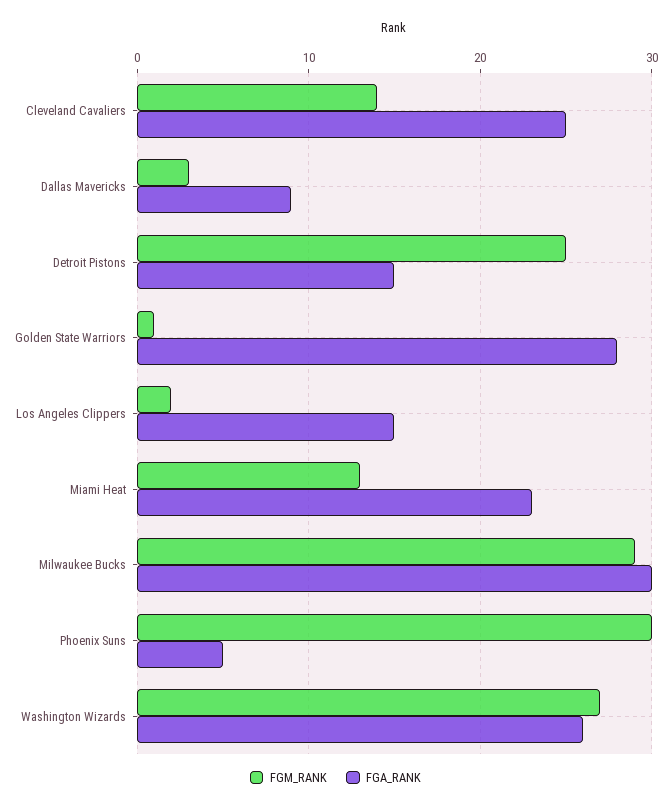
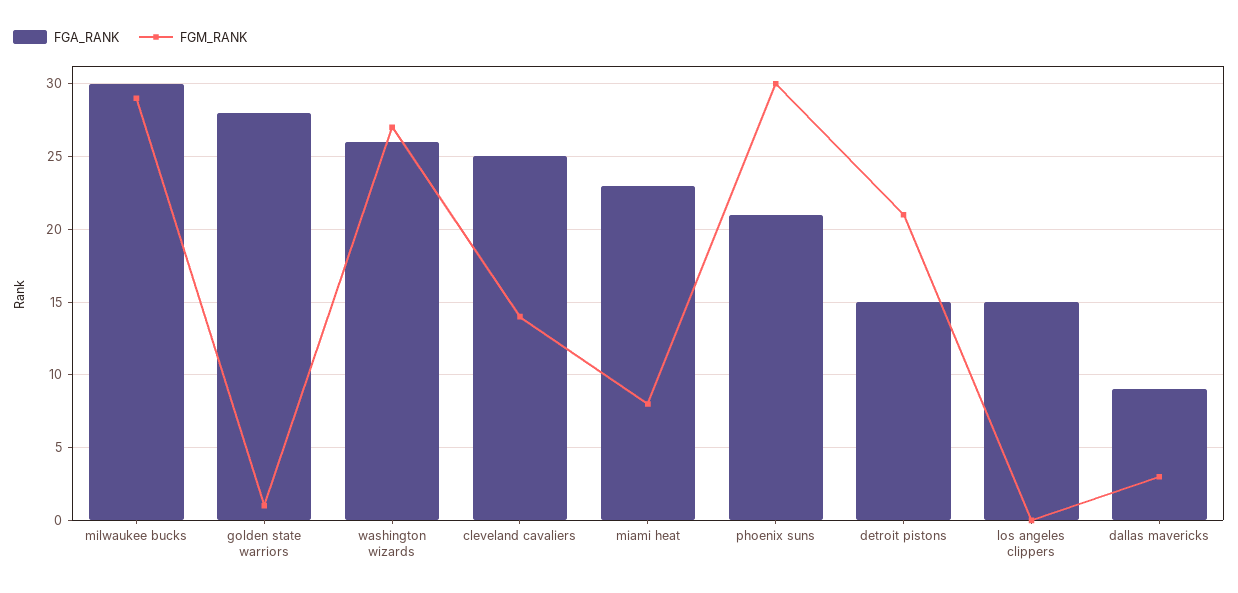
FGM_RANK, Detroit Pistons: 25 -> 21
FGM_RANK, Los Angeles Clippers: 2 -> 0
FGM_RANK, Miami Heat: 13 -> 8
FGA_RANK, Phoenix Suns: 5 -> 21

